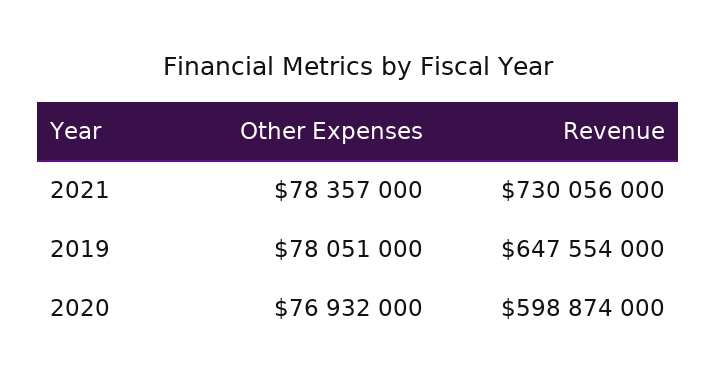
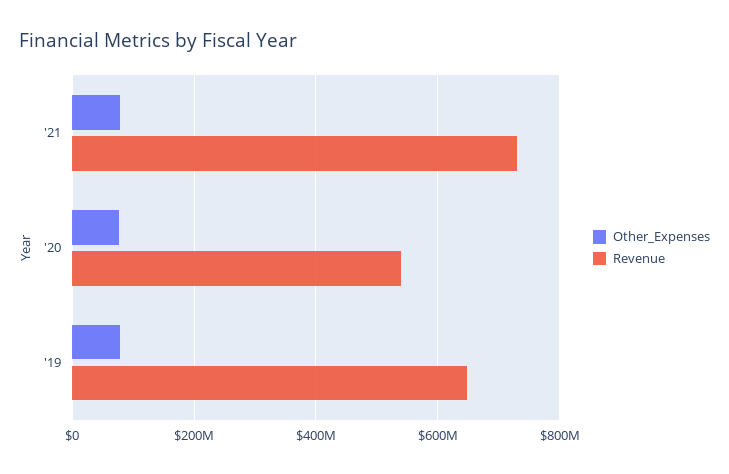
Revenue, 2020: 598874000 -> 540000000

